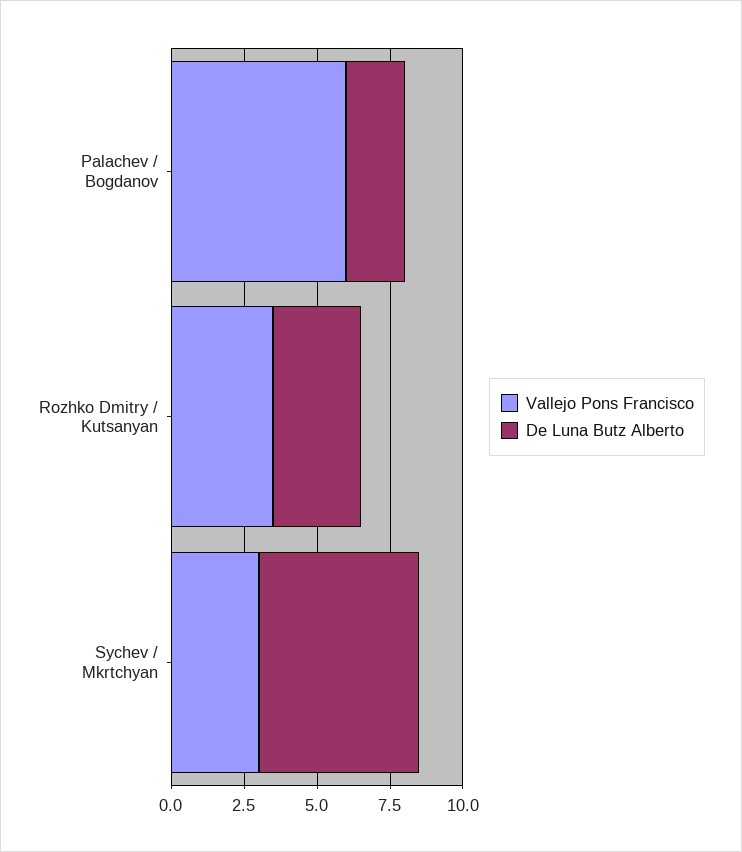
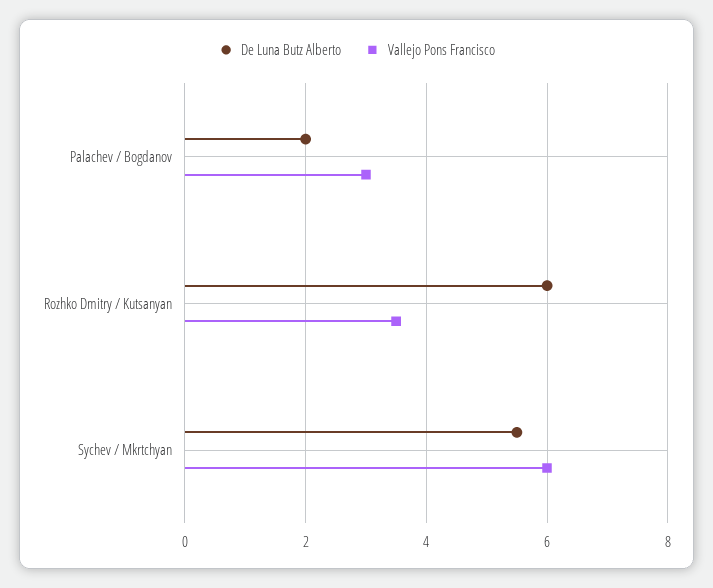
Vallejo Pons Francisco, Palachev / Bogdanov: 6 -> 3
De Luna Butz Alberto, Rozhko Dmitry / Kutsanyan: 3 -> 6
Vallejo Pons Francisco, Sychev / Mkrtchyan: 3 -> 6

